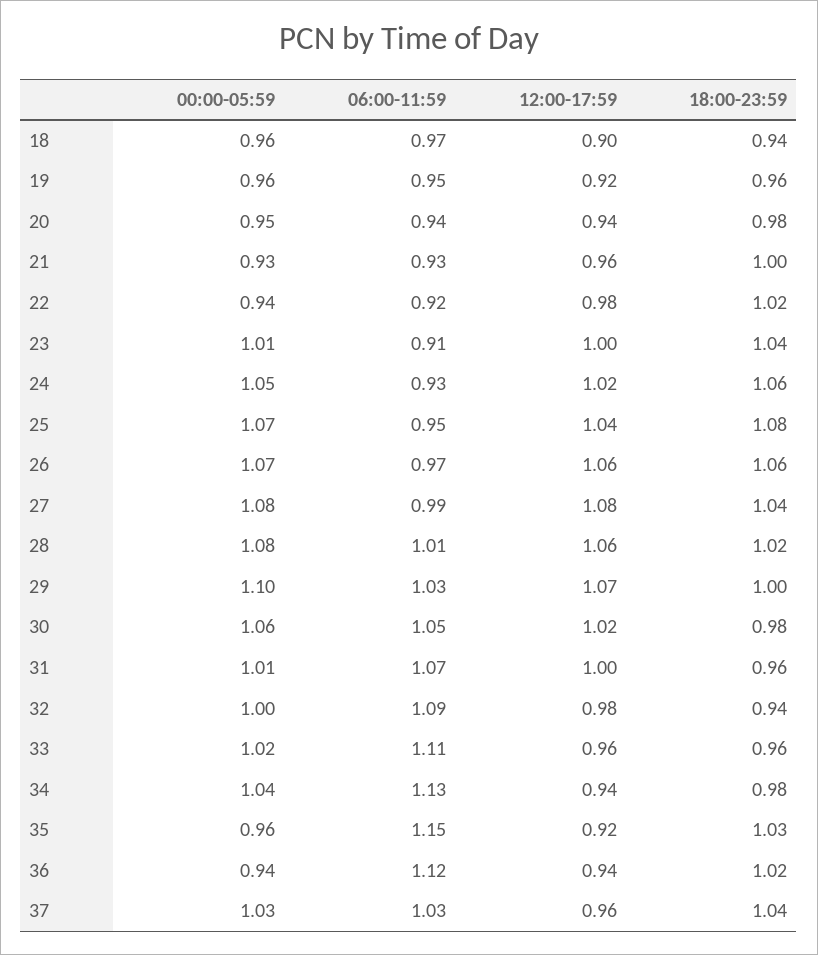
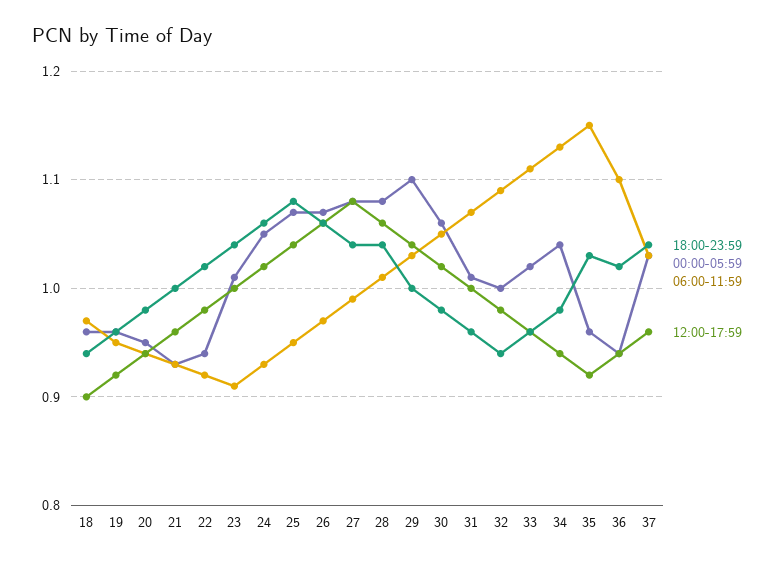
18:00-23:59, 28: 1.02 -> 1.04
12:00-17:59, 29: 1.07 -> 1.04
06:00-11:59, 36: 1.12 -> 1.1

